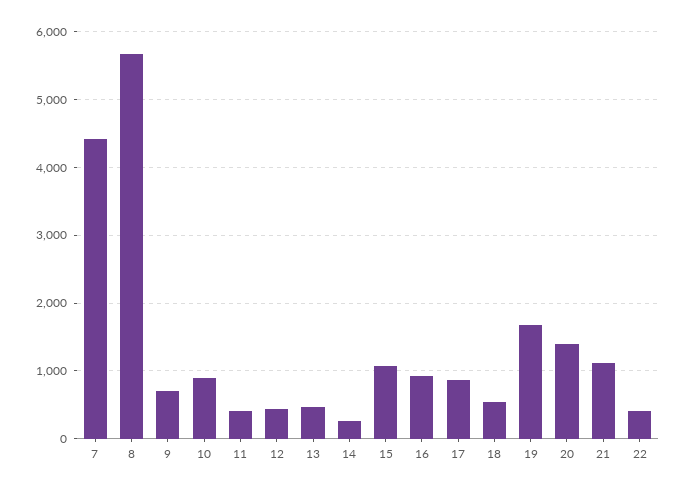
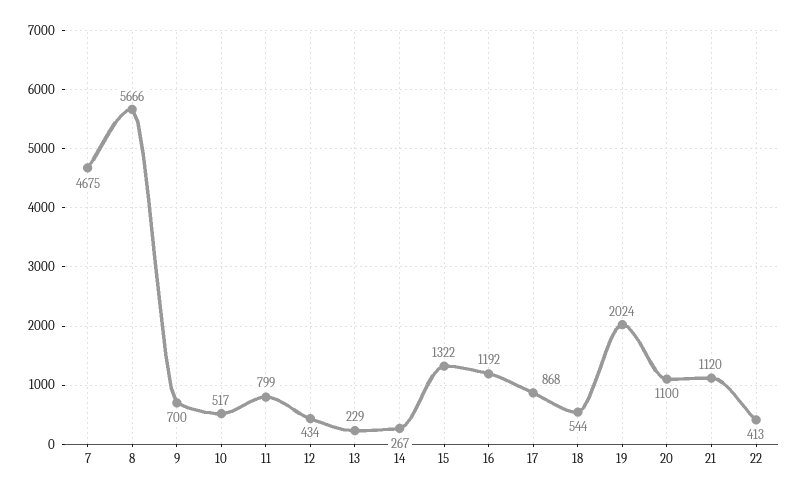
7: 4400 -> 4675
10: 900 -> 517
11: 400 -> 799
13: 500 -> 229
15: 1100 -> 1322
16: 900 -> 1192
19: 1700 -> 2024
20: 1400 -> 1100

